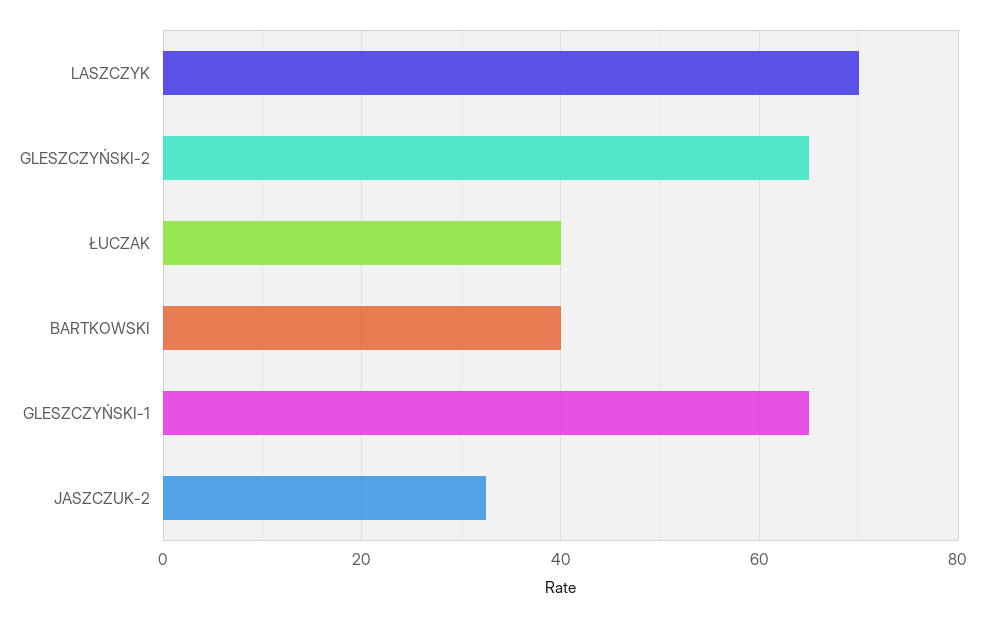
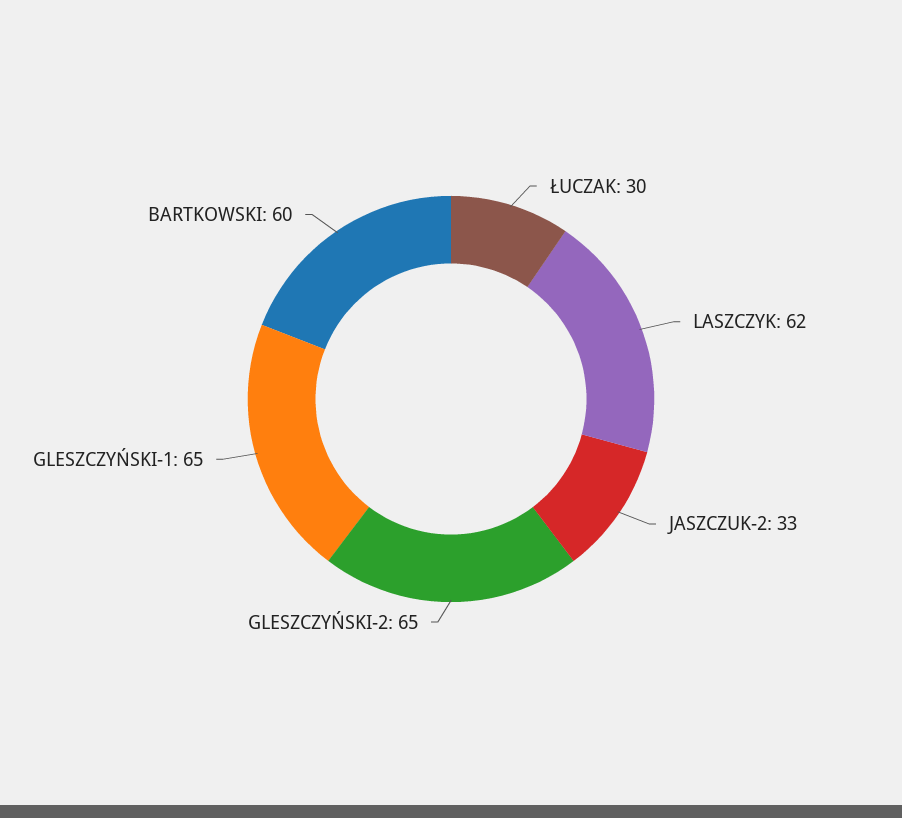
LASZCZYK: 70 -> 62
ŁUCZAK: 40 -> 30
BARTKOWSKI: 40 -> 60

